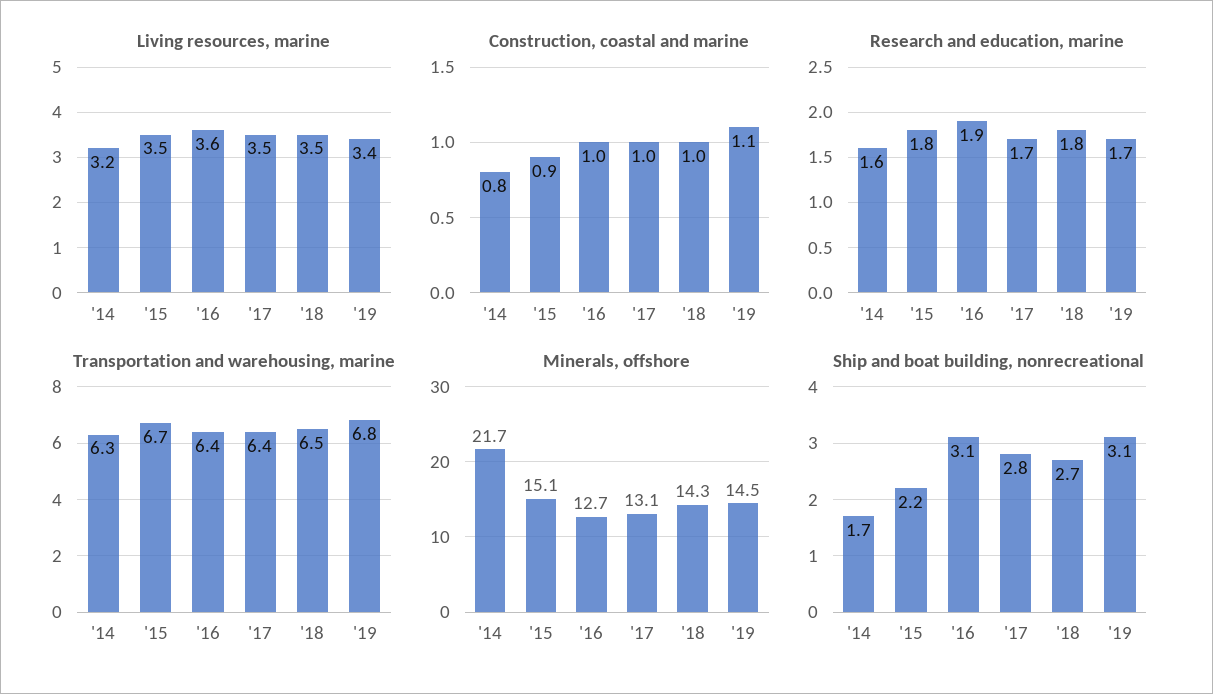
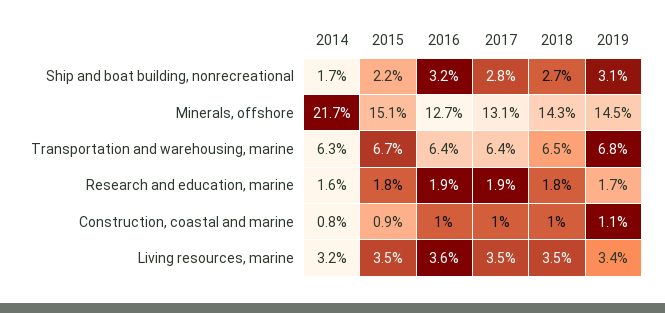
Research and education, marine, '17: 1.7 -> 1.9
Ship and boat building, nonrecreational, '16: 3.1 -> 3.2

